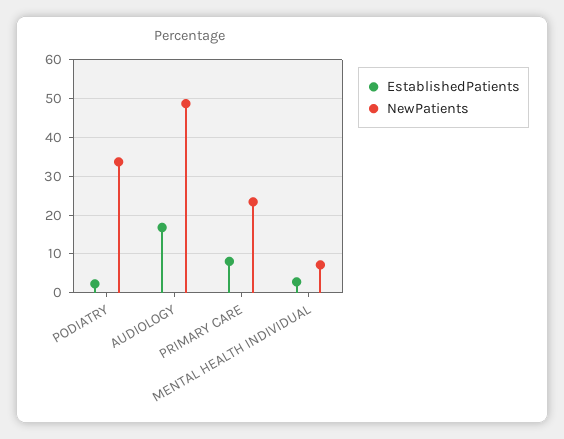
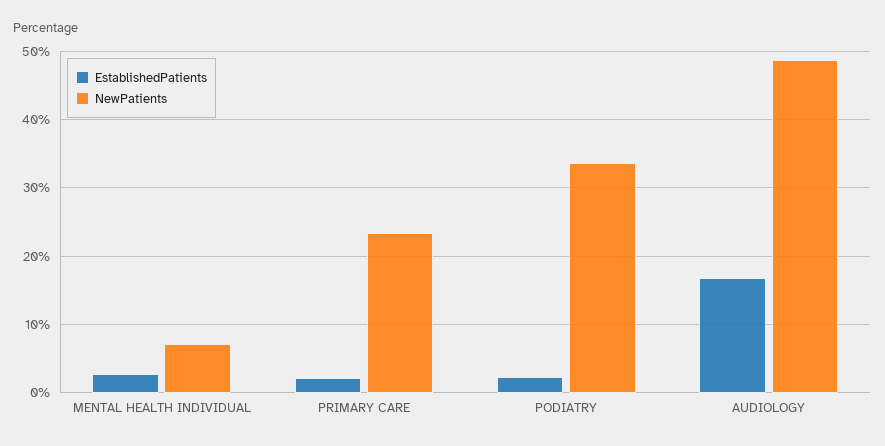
EstablishedPatients, PRIMARY CARE: 8 -> 2

